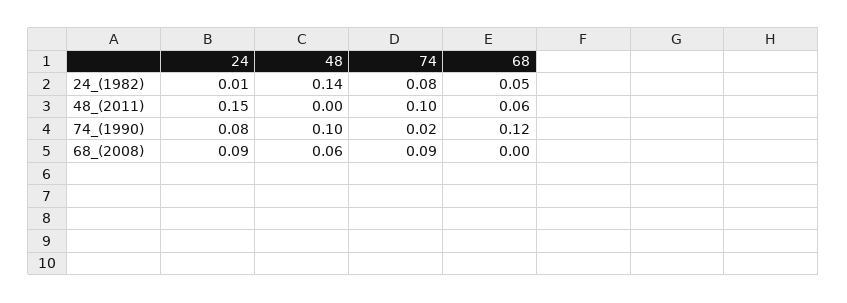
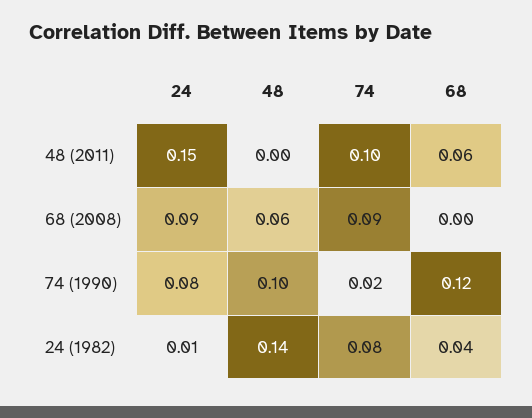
68, 24_(1982): 0.05 -> 0.04

